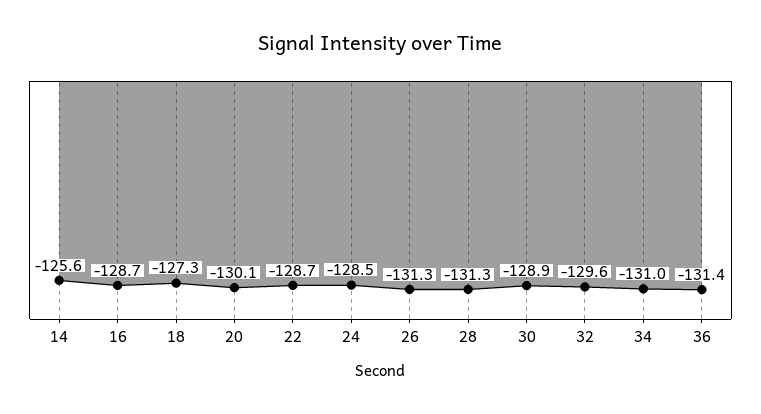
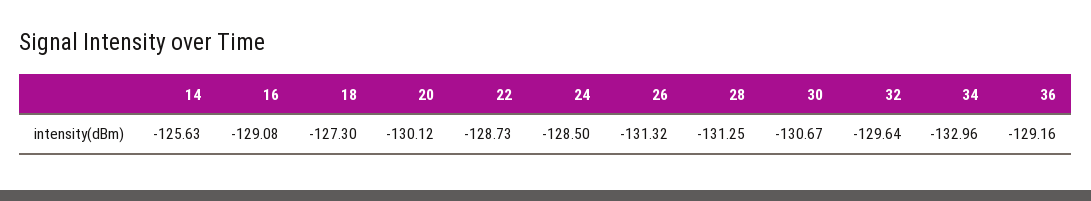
16: -128.7 -> -129.08
30: -128.9 -> -130.67
34: -131 -> -132.96
36: -131.4 -> -129.16

